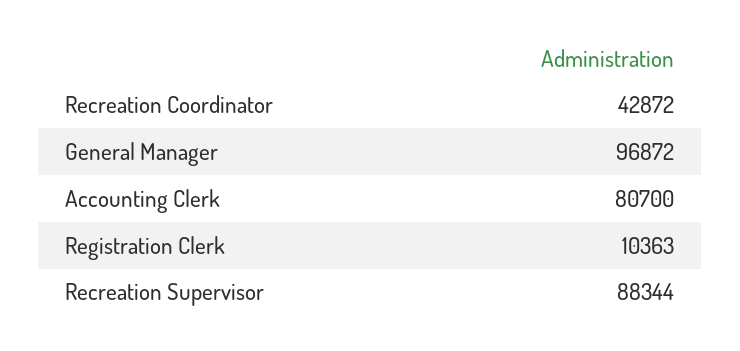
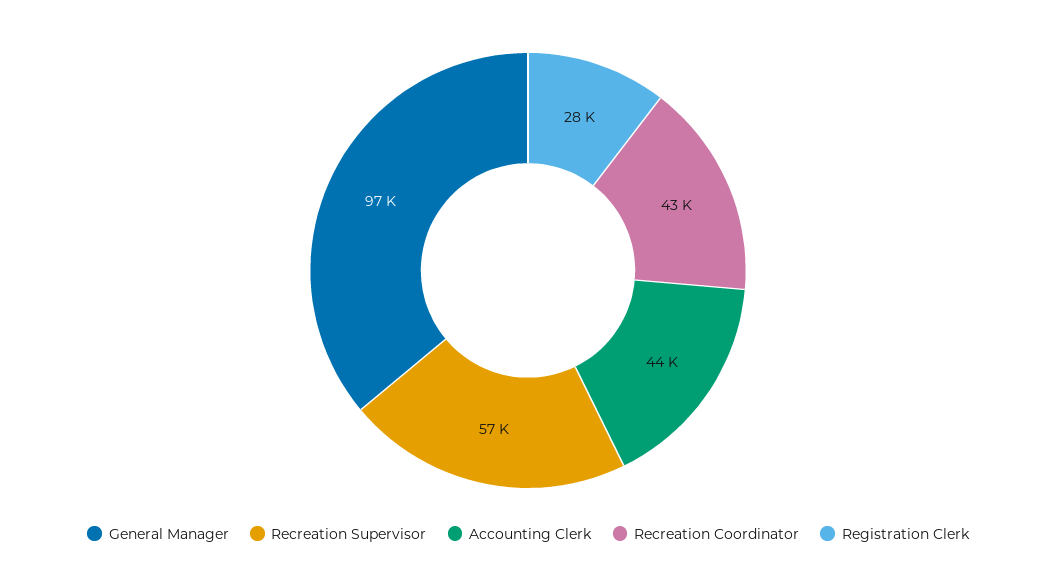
Accounting Clerk: 80700 -> 44000
Registration Clerk: 10363 -> 28000
Recreation Supervisor: 88344 -> 57000

